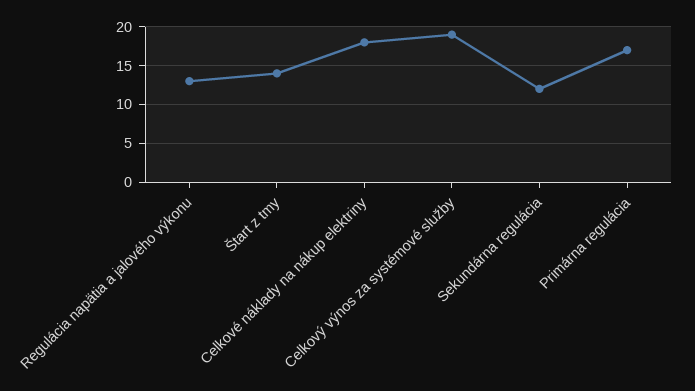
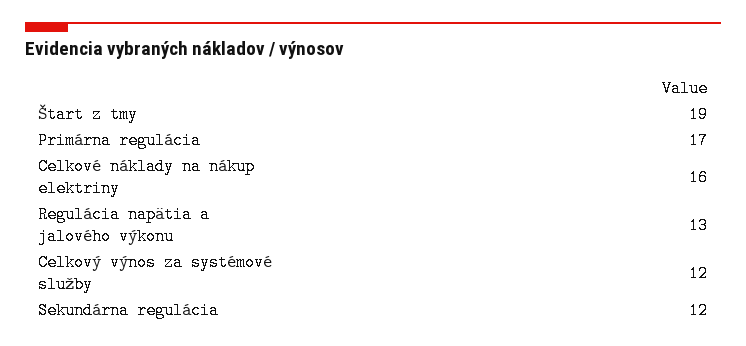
Štart z tmy: 14 -> 19
Celkové náklady na nákup elektriny: 18 -> 16
Celkový výnos za systémové služby: 19 -> 12

